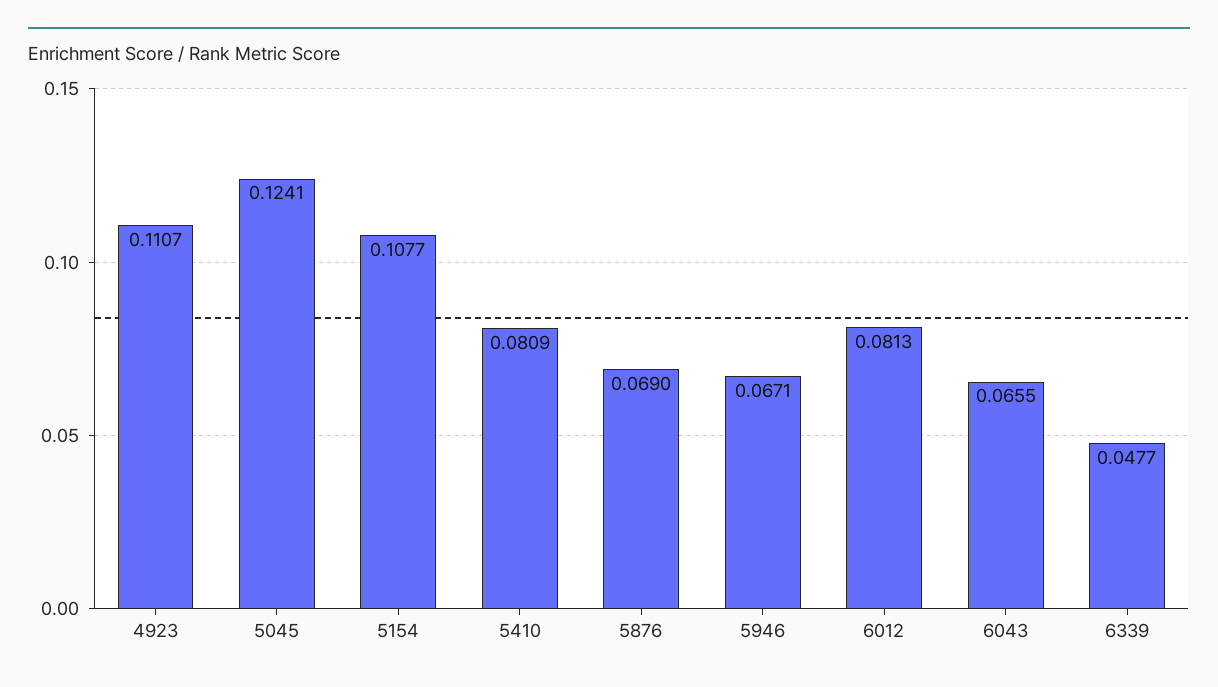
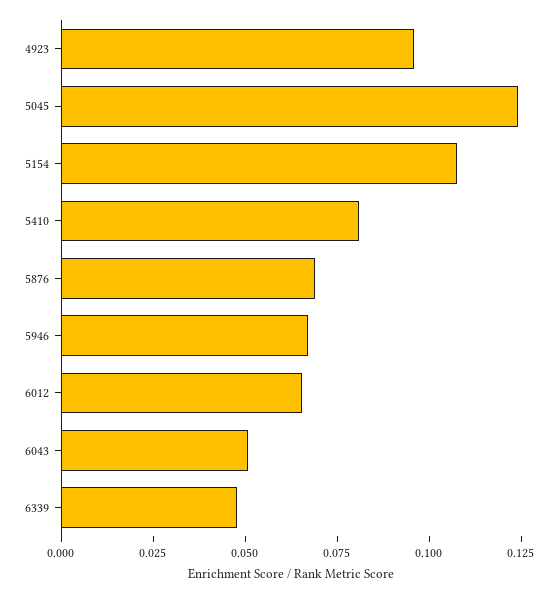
4923: 0.1107 -> 0.095
6012: 0.0813 -> 0.065
6043: 0.0655 -> 0.05

